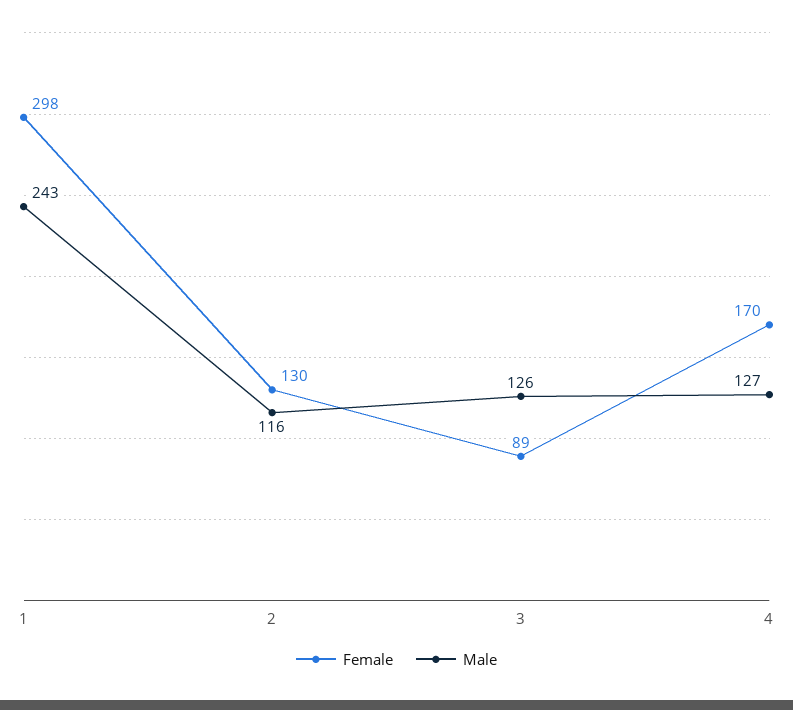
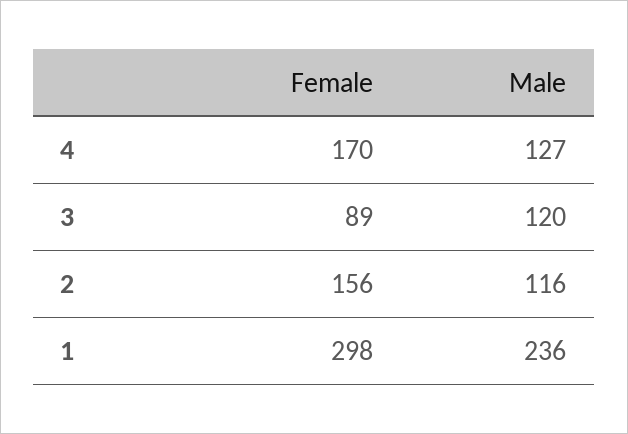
Male, 1: 243 -> 236
Female, 2: 130 -> 156
Male, 3: 126 -> 120

